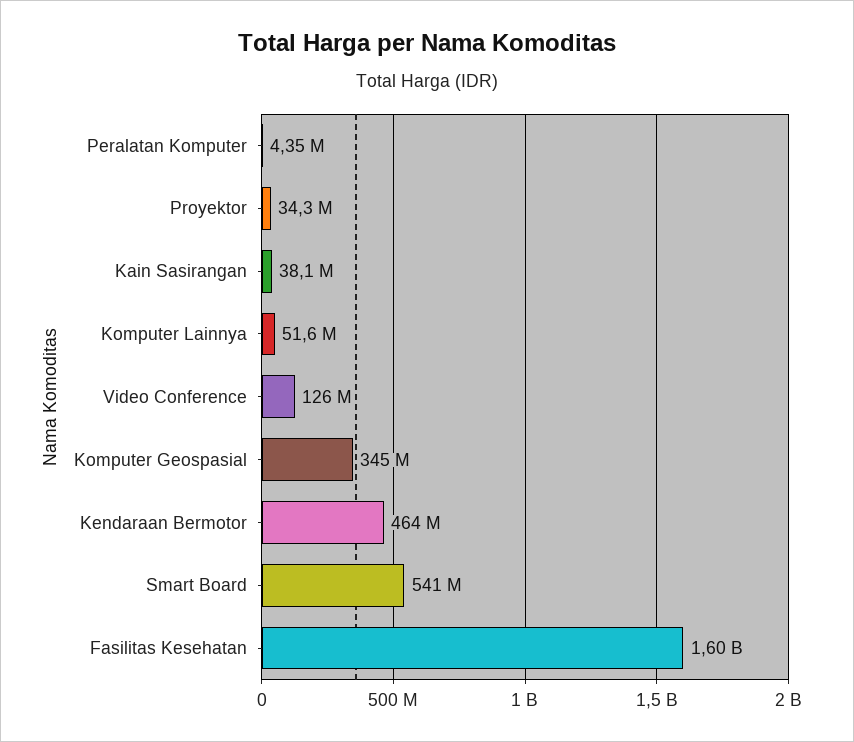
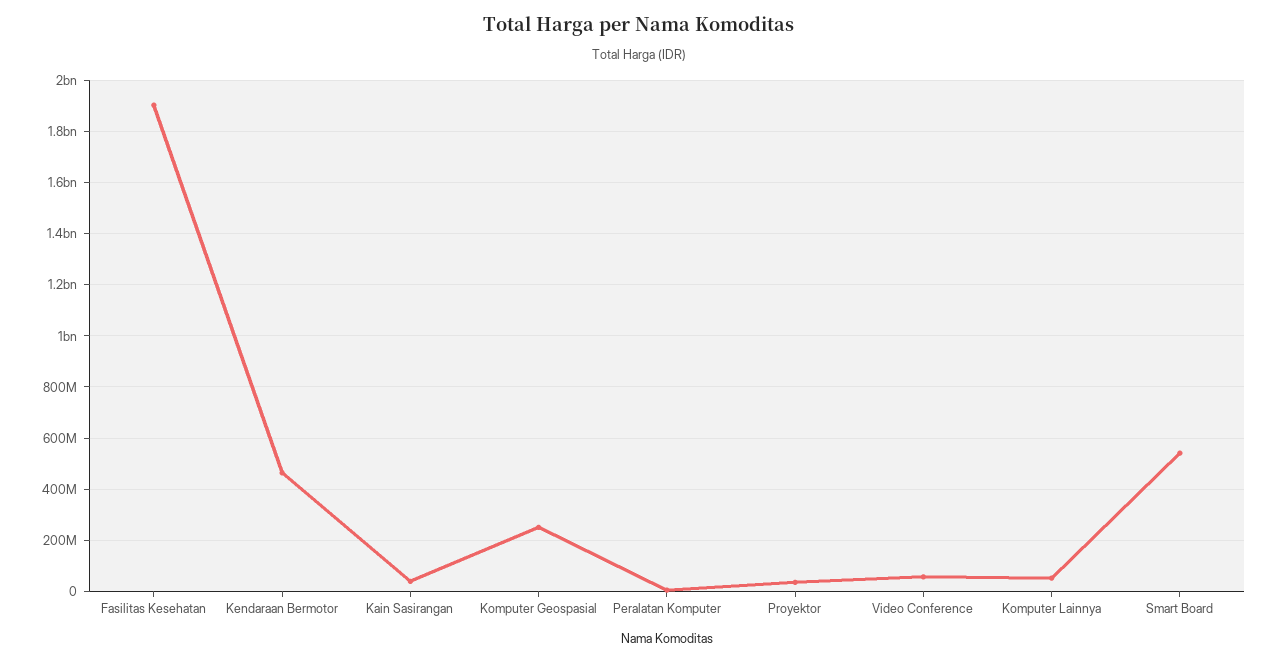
Video Conference: 126000000 -> 50000000
Komputer Geospasial: 345000000 -> 250000000
Fasilitas Kesehatan: 1600000000 -> 1900000000

